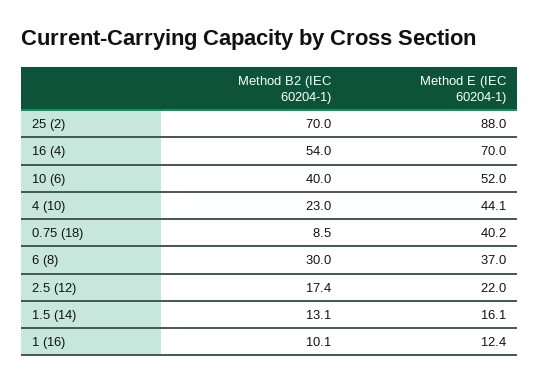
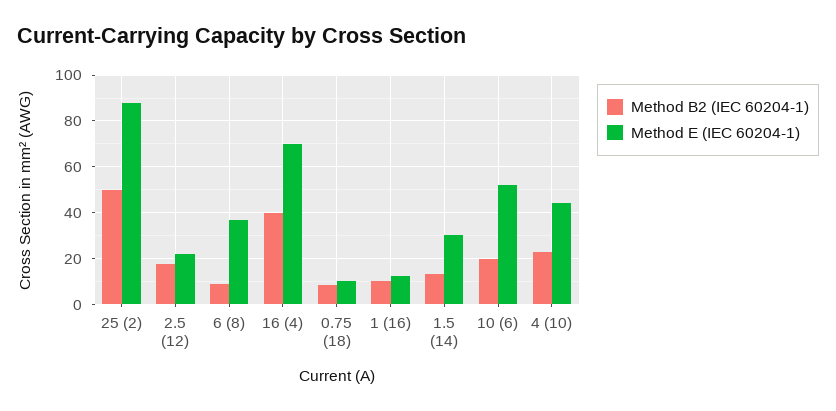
Method B2 (IEC 60204-1), 25 (2): 70 -> 50
Method B2 (IEC 60204-1), 16 (4): 54 -> 40
Method B2 (IEC 60204-1), 10 (6): 40 -> 20
Method E (IEC 60204-1), 0.75 (18): 40.2 -> 10
Method B2 (IEC 60204-1), 6 (8): 30 -> 10
Method E (IEC 60204-1), 1.5 (14): 16.1 -> 30

